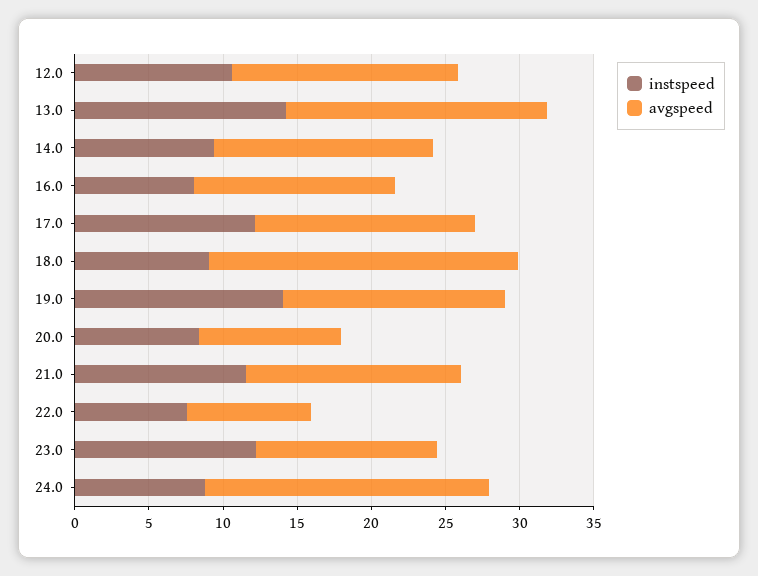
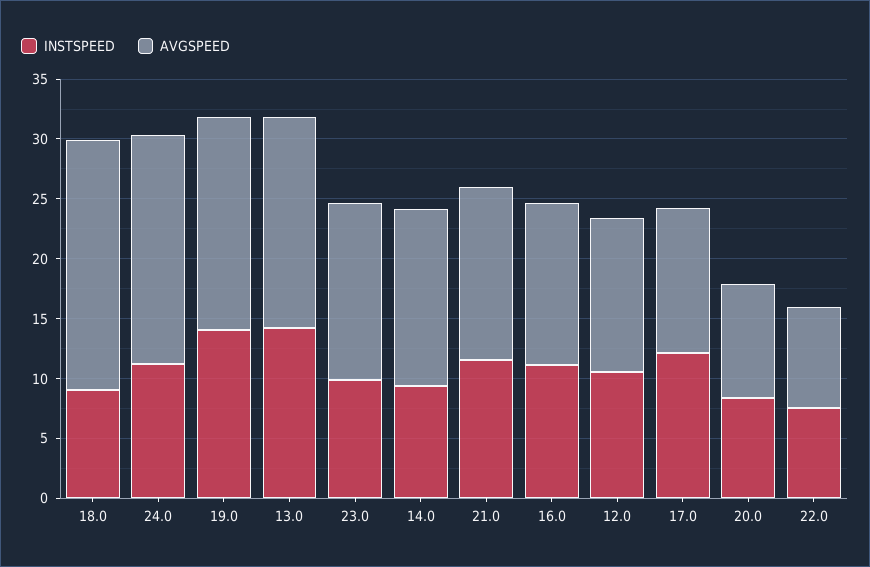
avgspeed, 12.0: 15 -> 13
instspeed, 16.0: 8 -> 11
avgspeed, 17.0: 15 -> 12
avgspeed, 19.0: 15 -> 18
instspeed, 23.0: 12 -> 10
avgspeed, 23.0: 12 -> 15
instspeed, 24.0: 9 -> 11

